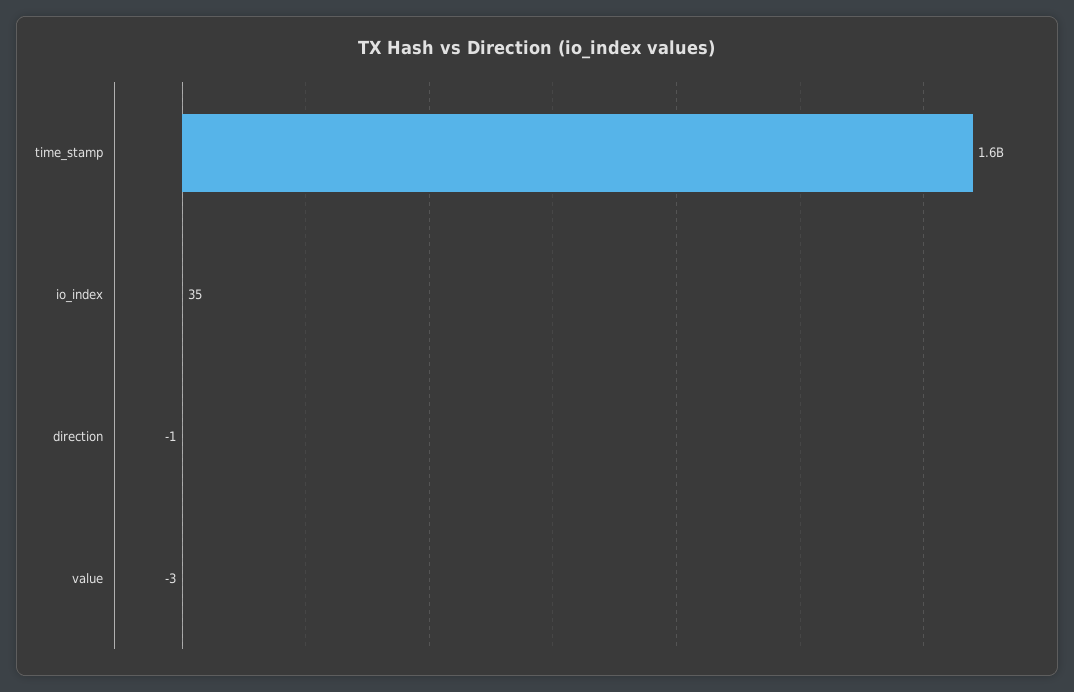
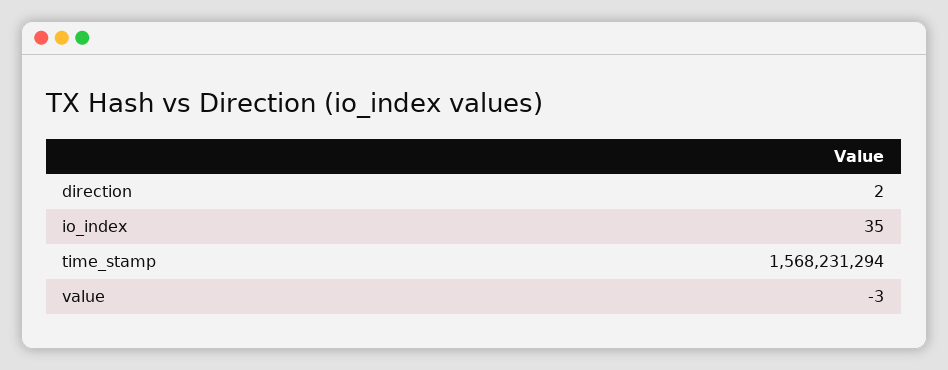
direction: -1 -> 2

